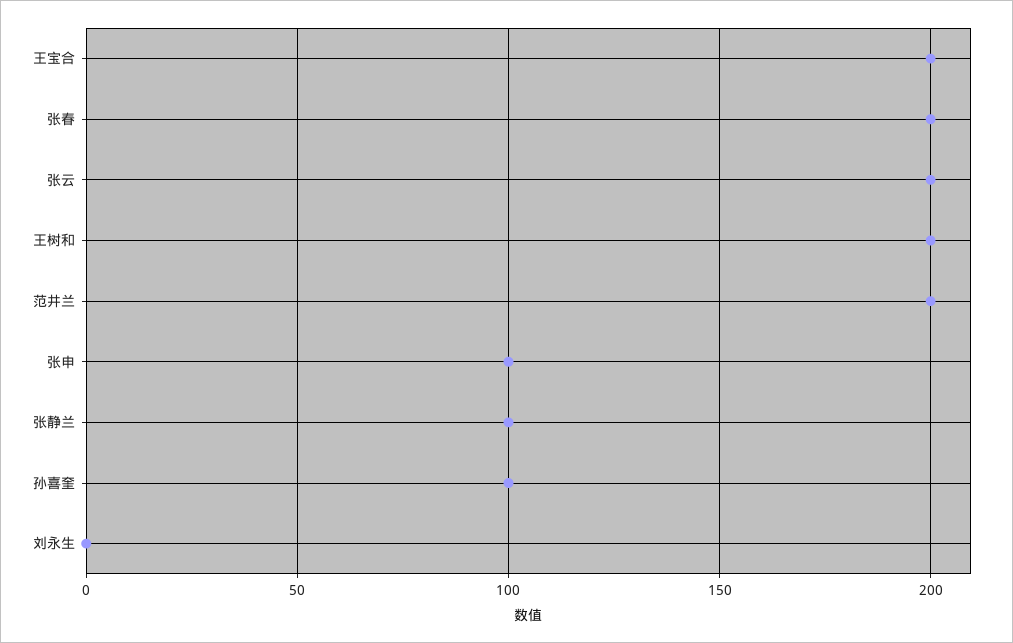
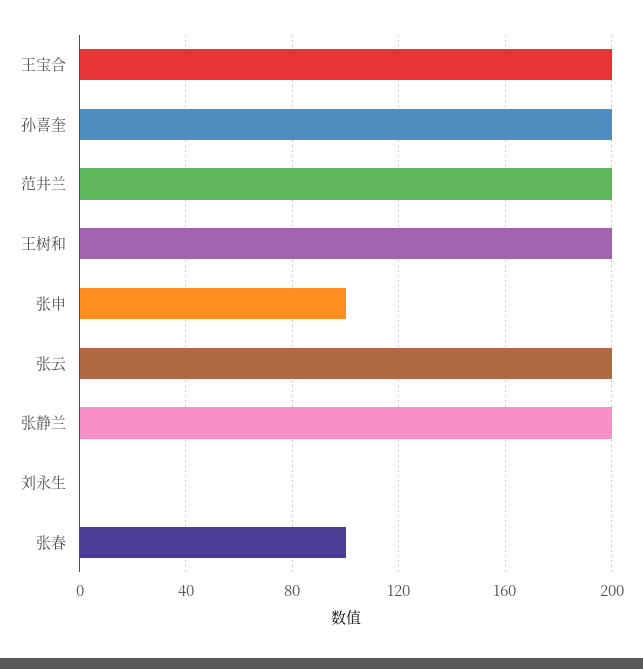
张春: 200 -> 100
张静兰: 100 -> 200
孙喜奎: 100 -> 200

